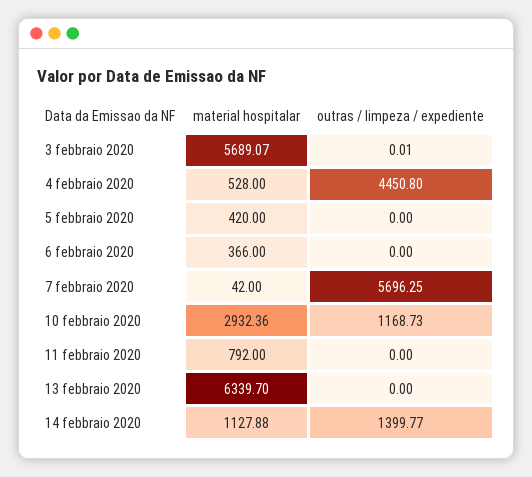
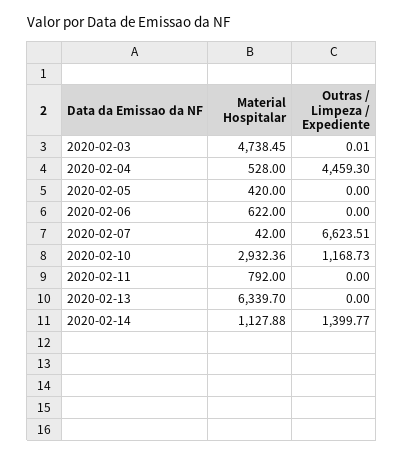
material hospitalar, 3 febbraio 2020: 5689.07 -> 4738.45
outras / limpeza / expediente, 4 febbraio 2020: 4450.8 -> 4459.3
material hospitalar, 6 febbraio 2020: 366 -> 622
outras / limpeza / expediente, 7 febbraio 2020: 5696.25 -> 6623.51

